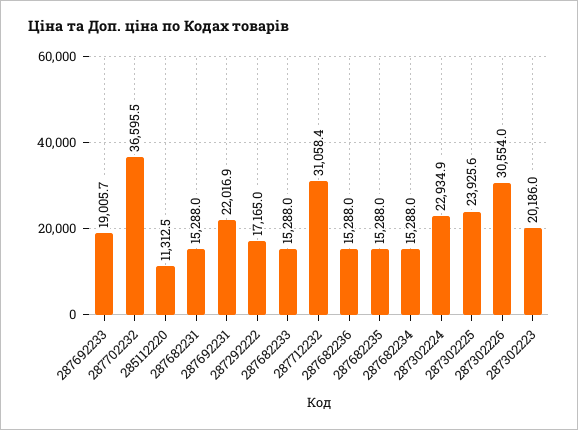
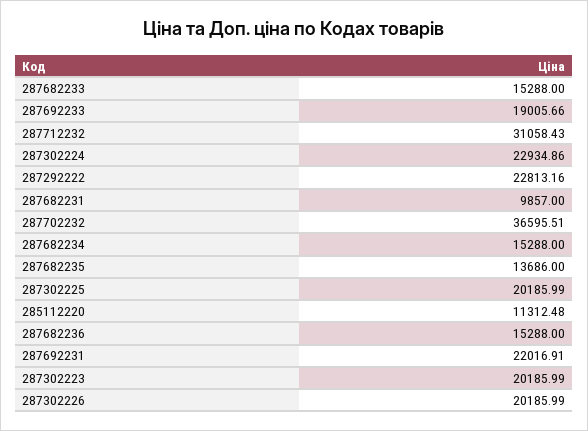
287682231: 15288 -> 9857
287292222: 17165 -> 22813.16
287682235: 15288 -> 13686
287302225: 23925.6 -> 20185.99
287302226: 30554 -> 20185.99

